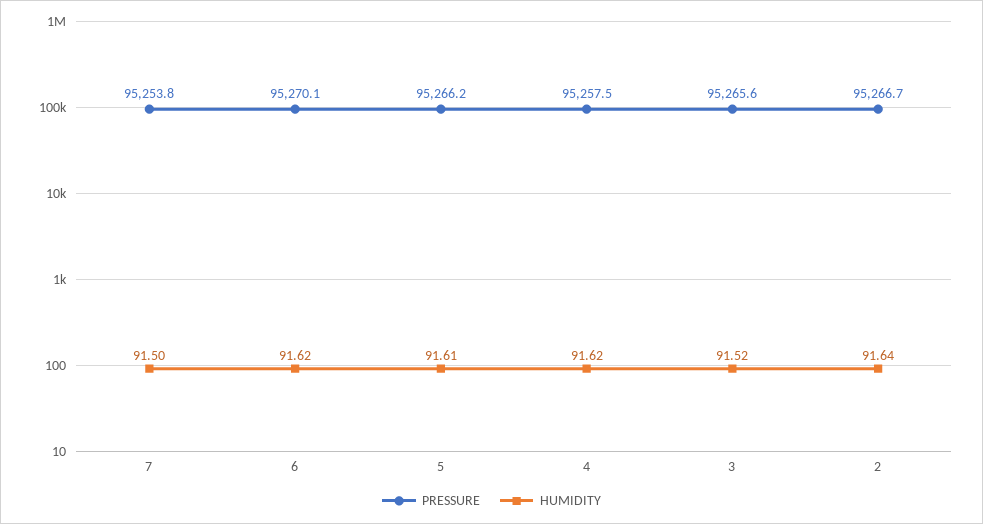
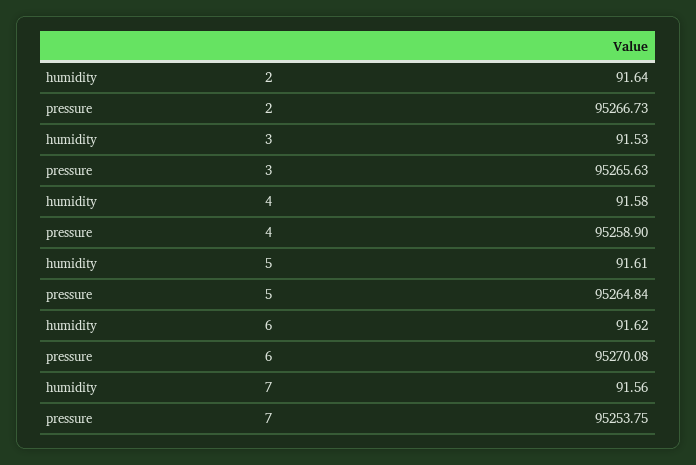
HUMIDITY, 7: 91.5 -> 91.56
PRESSURE, 5: 95266.2 -> 95264.84
PRESSURE, 4: 95257.5 -> 95258.9
HUMIDITY, 4: 91.62 -> 91.58
HUMIDITY, 3: 91.52 -> 91.53

